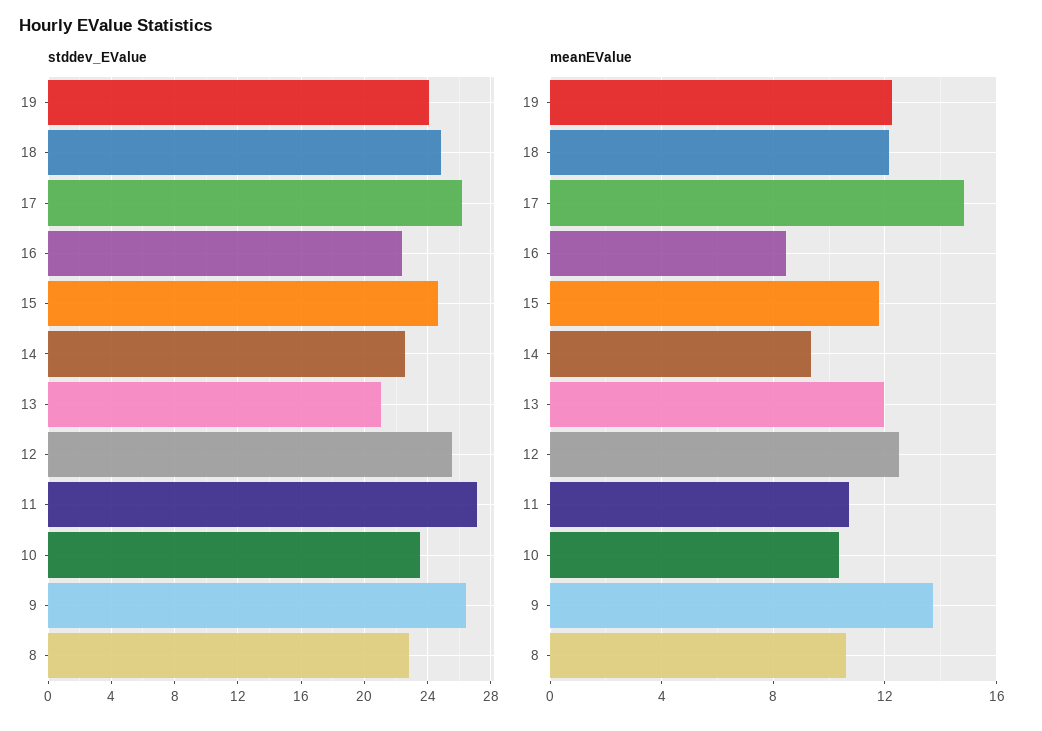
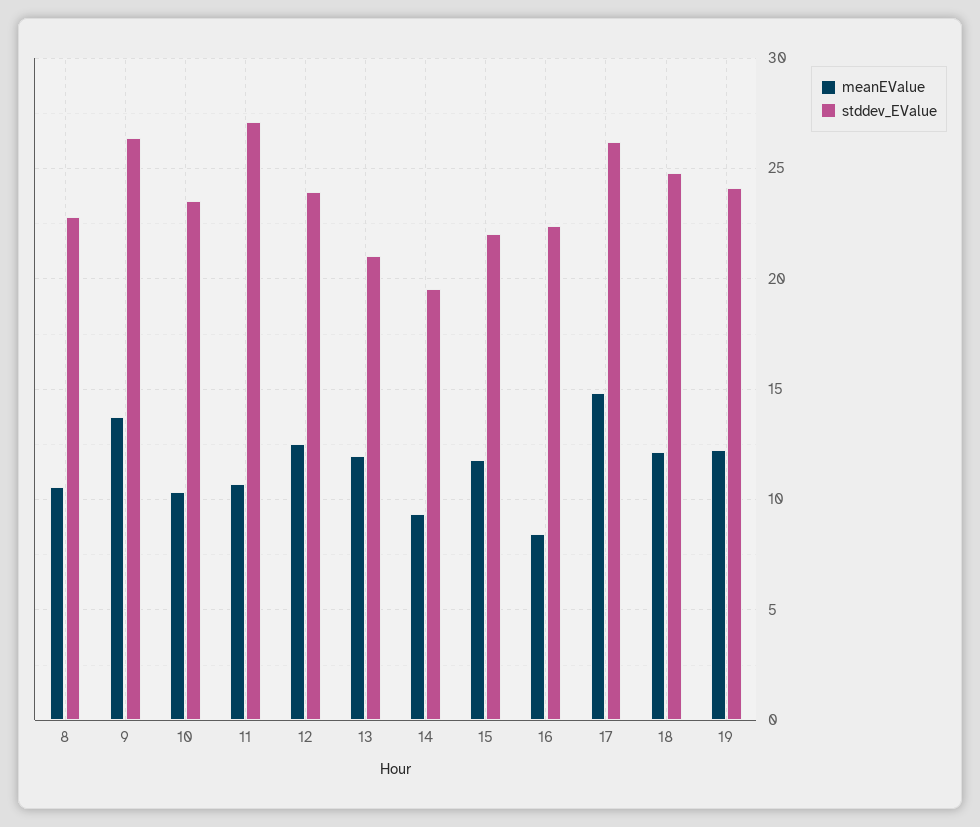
stddev_EValue, 15: 24.5 -> 22
stddev_EValue, 14: 22.5 -> 19.5
stddev_EValue, 12: 25.5 -> 24

